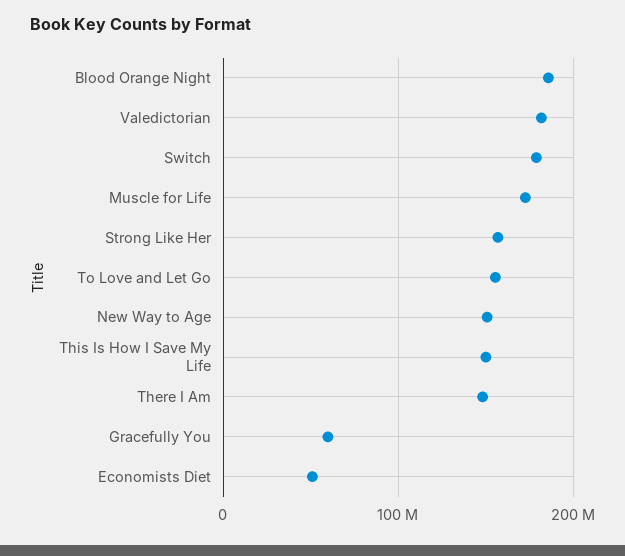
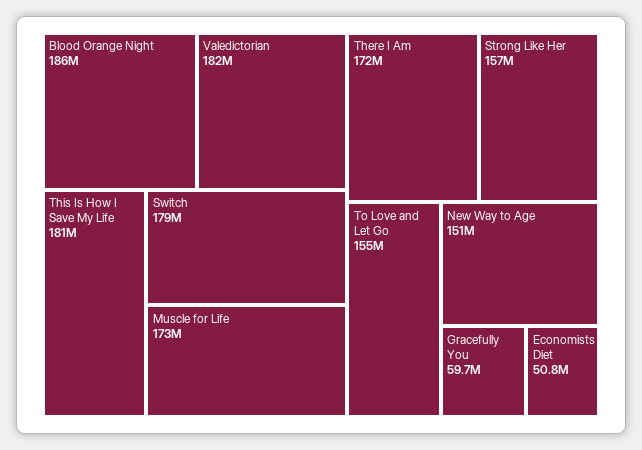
This Is How I Save My Life: 150000000 -> 181000000
There I Am: 150000000 -> 172000000

